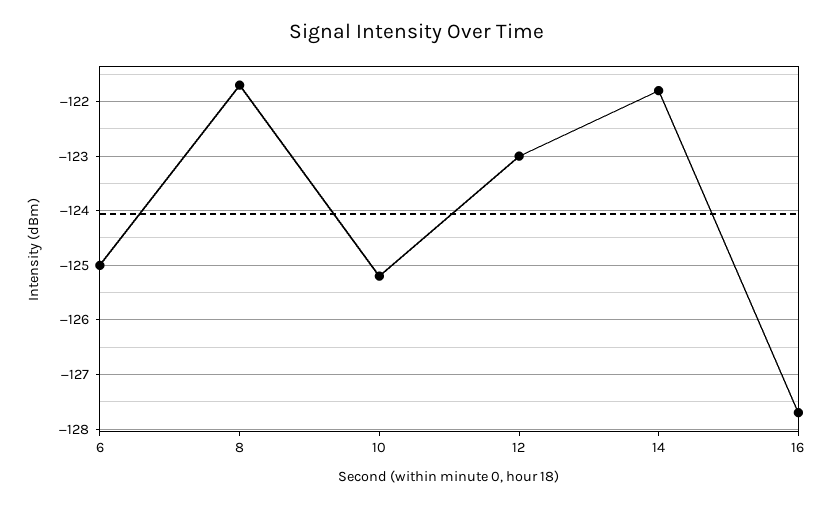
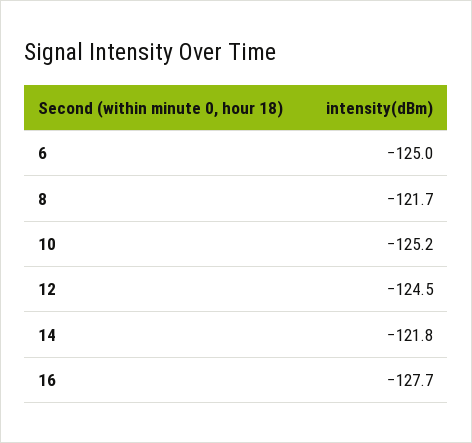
12: -123 -> -124.5

